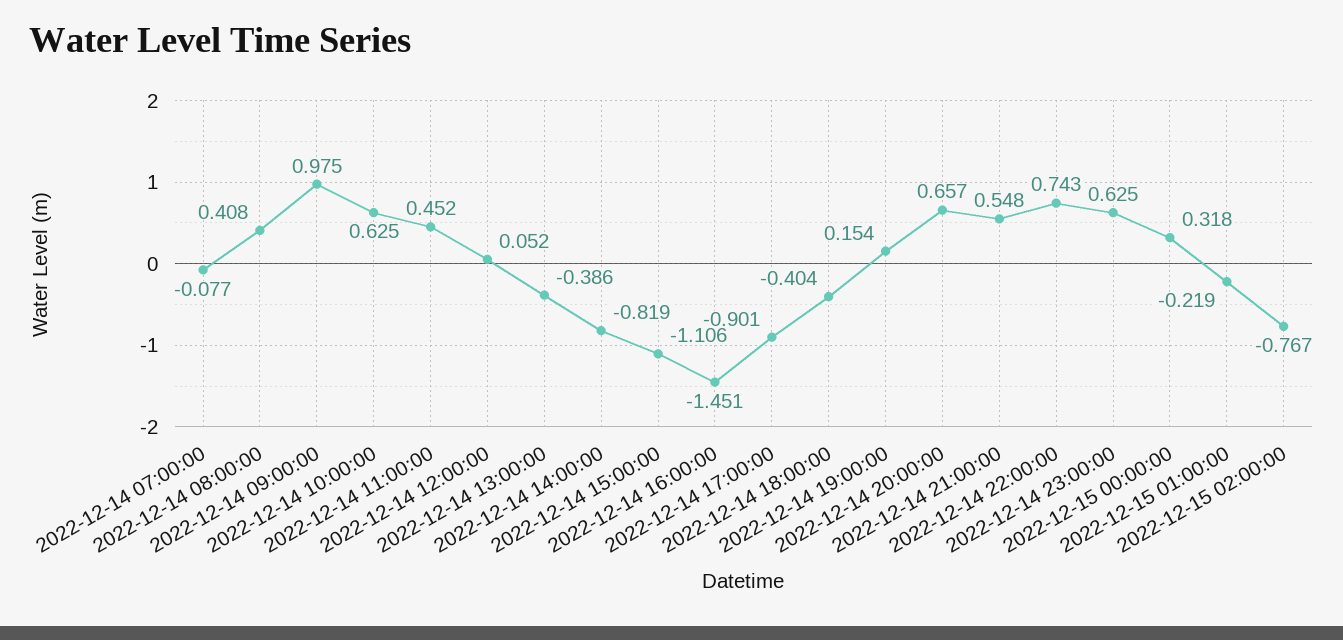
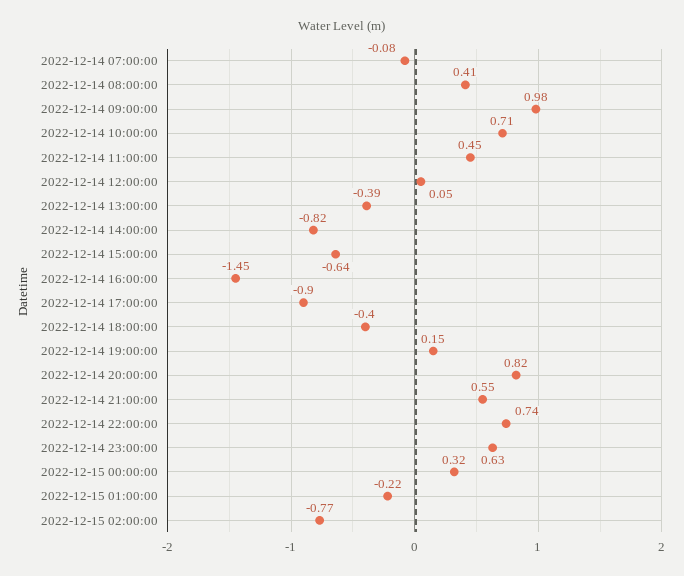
2022-12-14 10:00:00: 0.625 -> 0.71
2022-12-14 15:00:00: -1.106 -> -0.64
2022-12-14 20:00:00: 0.657 -> 0.82

